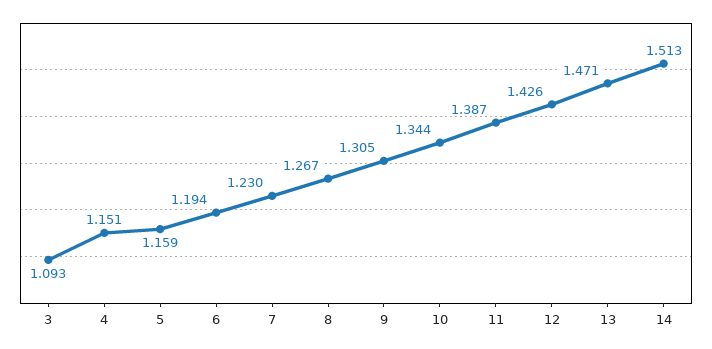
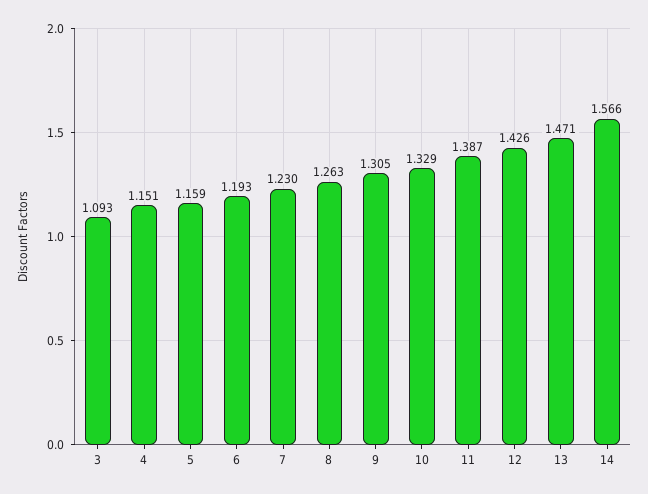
6: 1.194 -> 1.193
8: 1.267 -> 1.263
10: 1.344 -> 1.329
14: 1.513 -> 1.566

